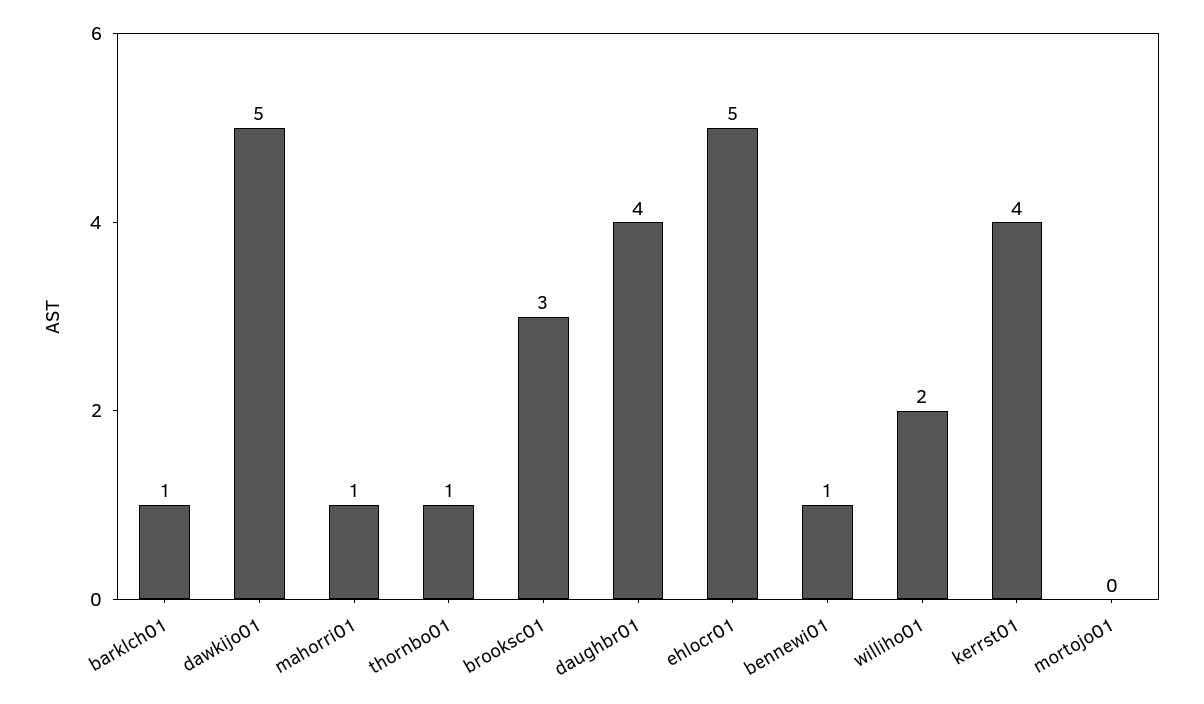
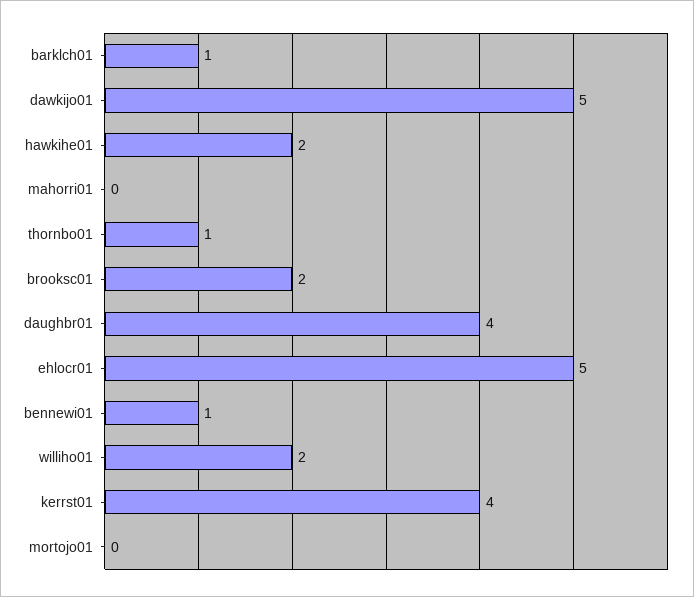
mahorri01: 1 -> 0
brooksc01: 3 -> 2
hawkihe01: none -> 2

